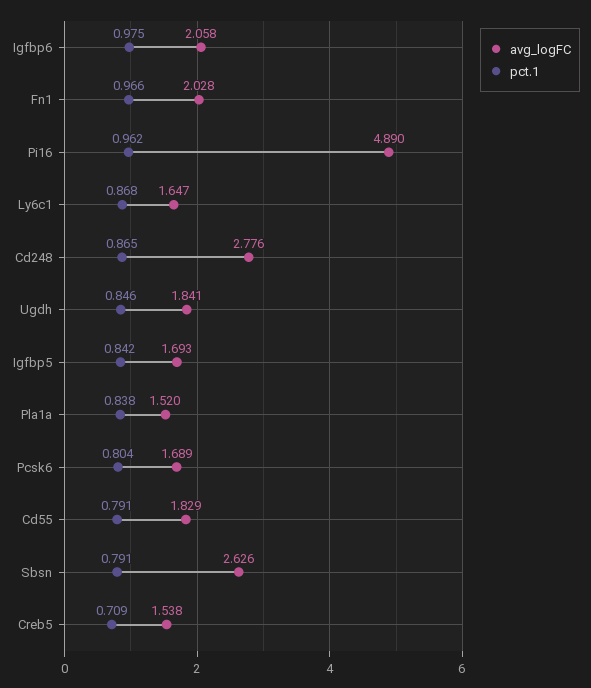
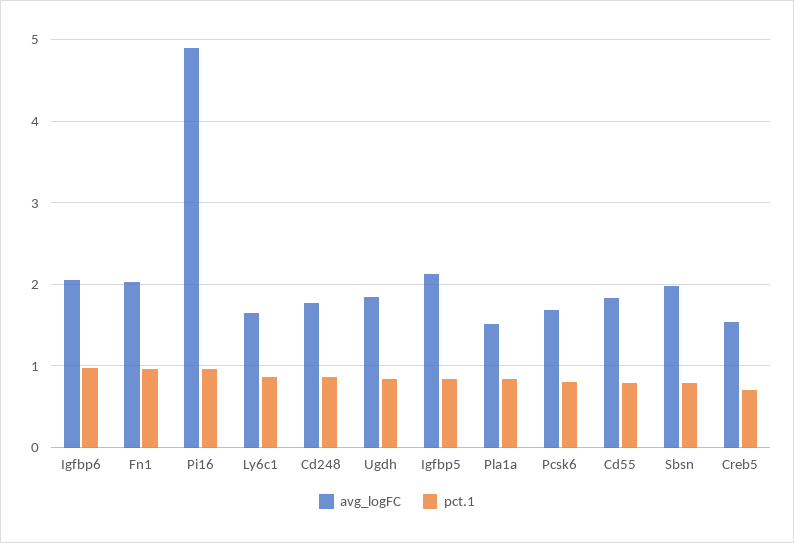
avg_logFC, Cd248: 2.776 -> 1.8
avg_logFC, Igfbp5: 1.693 -> 2.1
avg_logFC, Sbsn: 2.626 -> 2

